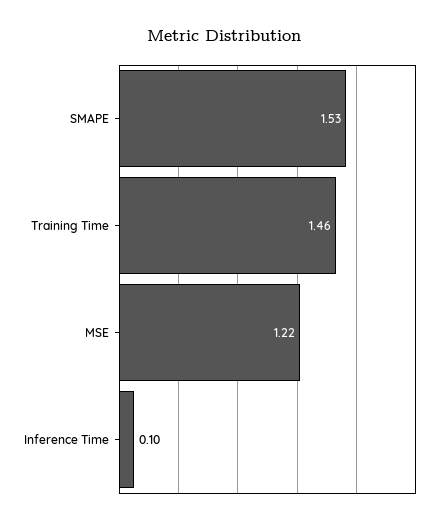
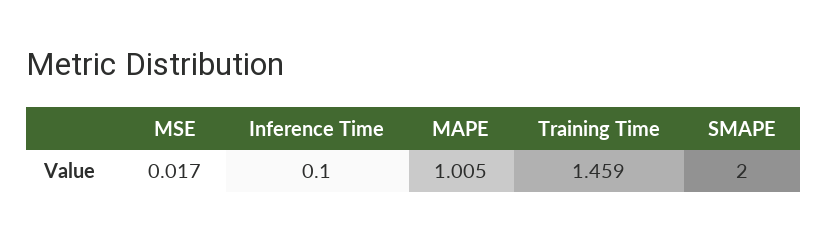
SMAPE: 1.53 -> 2
MSE: 1.22 -> 0.017
MAPE: none -> 1.005

